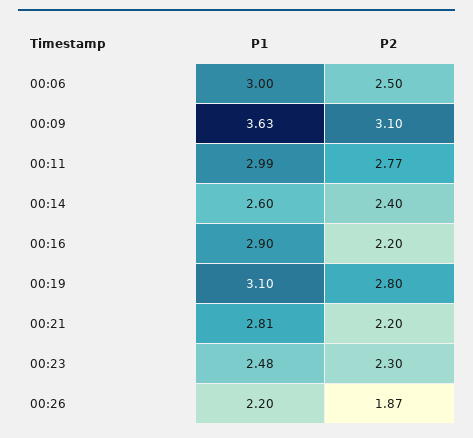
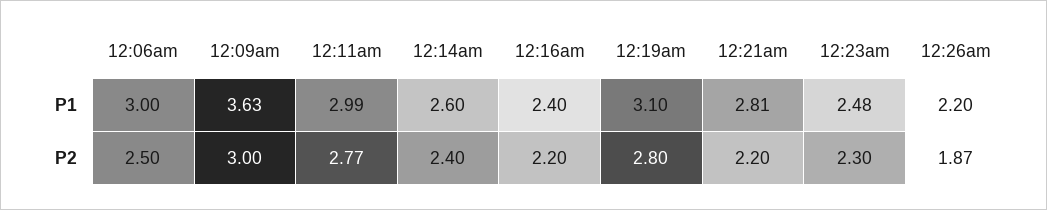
P2, 00:09: 3.1 -> 3
P1, 00:16: 2.9 -> 2.4

